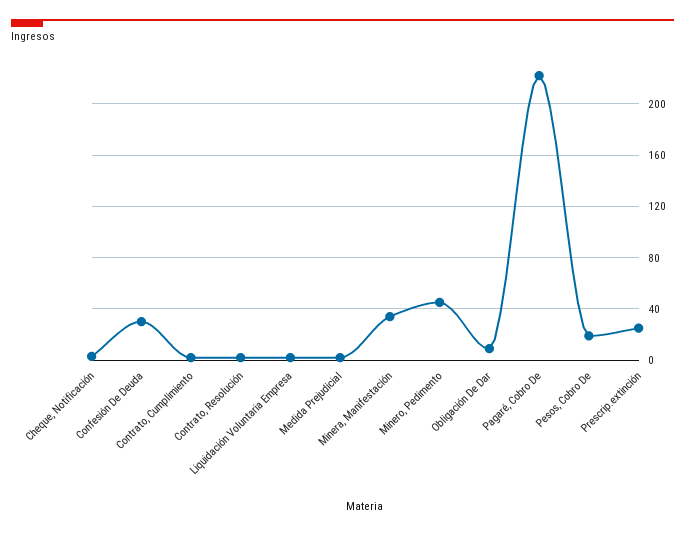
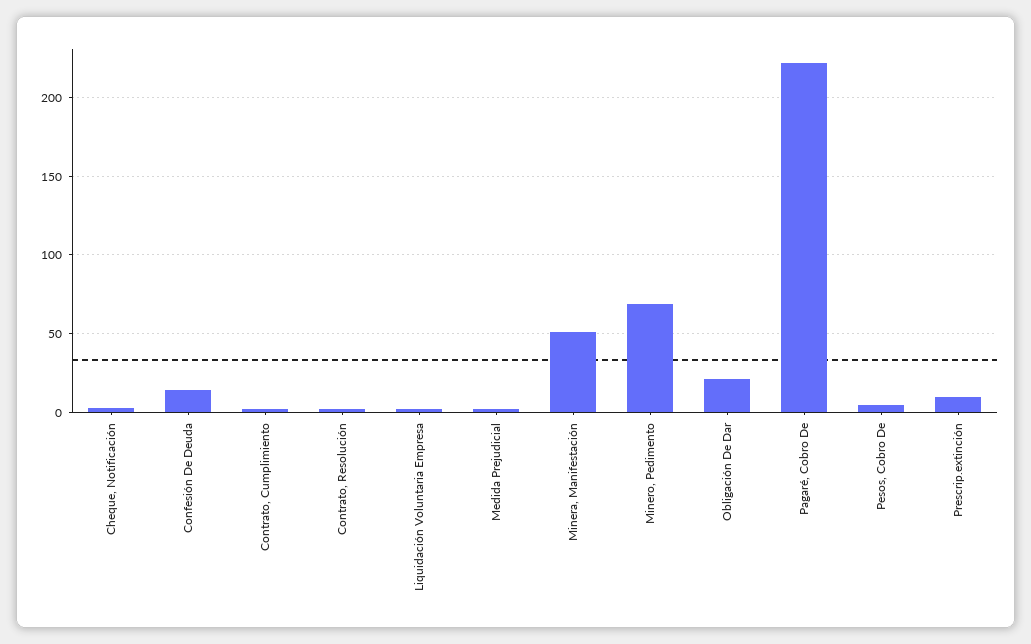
Confesión De Deuda: 30 -> 15
Minera, Manifestación: 35 -> 50
Minero, Pedimento: 45 -> 70
Obligación De Dar: 10 -> 20
Pesos, Cobro De: 20 -> 5
Prescrip.extinción: 25 -> 10

